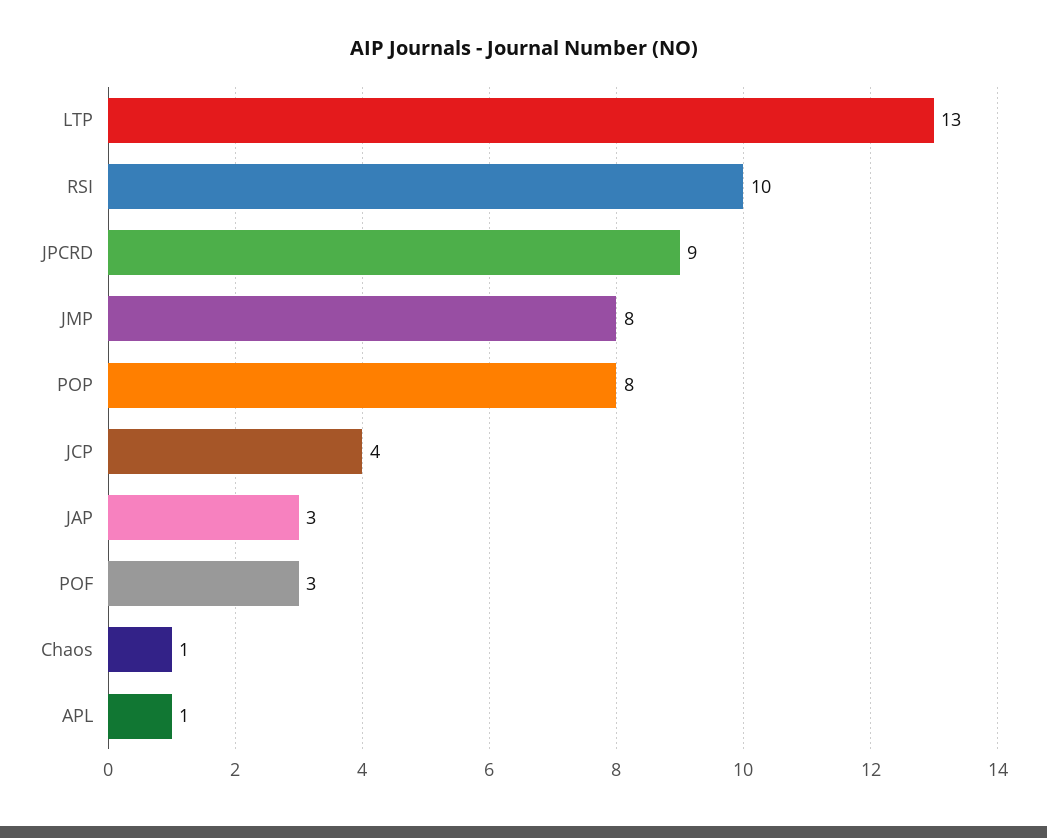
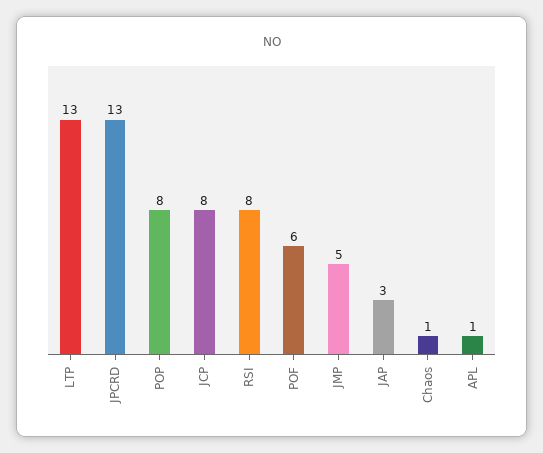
RSI: 10 -> 8
JPCRD: 9 -> 13
JMP: 8 -> 5
JCP: 4 -> 8
POF: 3 -> 6

